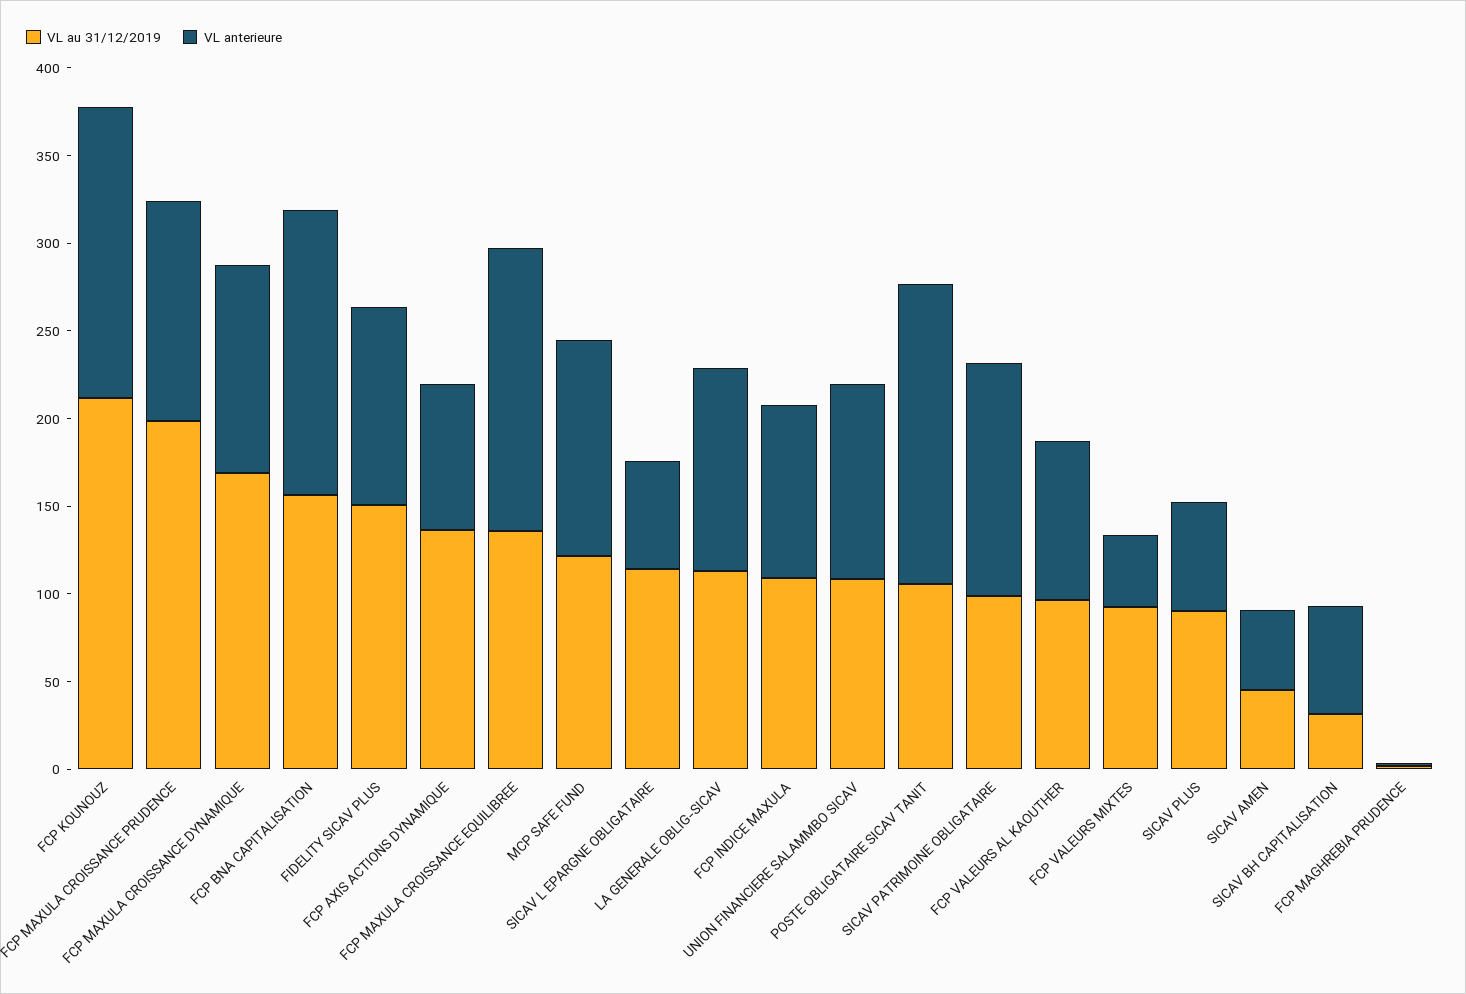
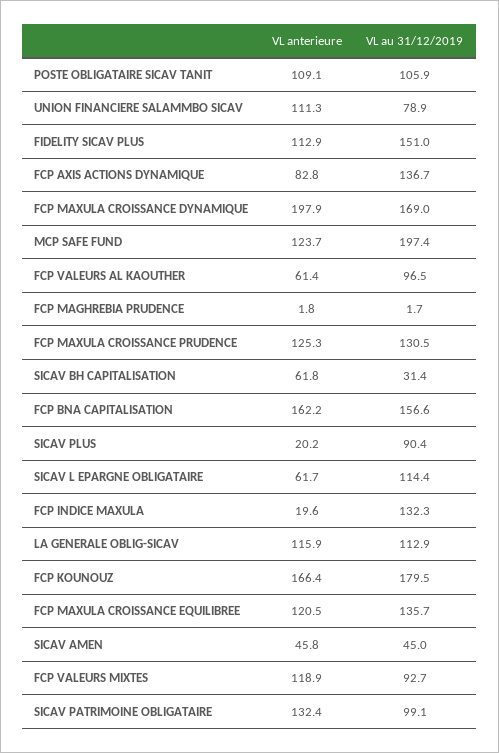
VL au 31/12/2019, FCP KOUNOUZ: 210 -> 179.5
VL au 31/12/2019, FCP MAXULA CROISSANCE PRUDENCE: 200 -> 130.5
VL anterieure, FCP MAXULA CROISSANCE DYNAMIQUE: 120 -> 197.9
VL anterieure, FCP MAXULA CROISSANCE EQUILIBREE: 160 -> 120.5
VL au 31/12/2019, MCP SAFE FUND: 120 -> 197.4
VL au 31/12/2019, FCP INDICE MAXULA: 110 -> 132.3
VL anterieure, FCP INDICE MAXULA: 100 -> 19.6
VL au 31/12/2019, UNION FINANCIERE SALAMMBO SICAV: 110 -> 78.9
VL anterieure, POSTE OBLIGATAIRE SICAV TANIT: 170 -> 109.1
VL anterieure, FCP VALEURS AL KAOUTHER: 90 -> 61.4
VL anterieure, FCP VALEURS MIXTES: 40 -> 118.9
VL anterieure, SICAV PLUS: 60 -> 20.2

